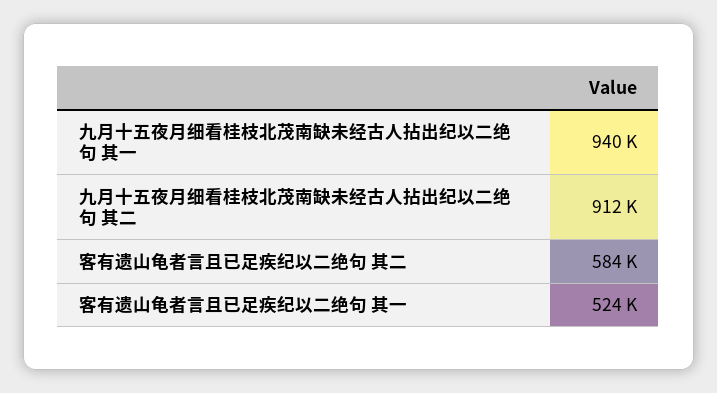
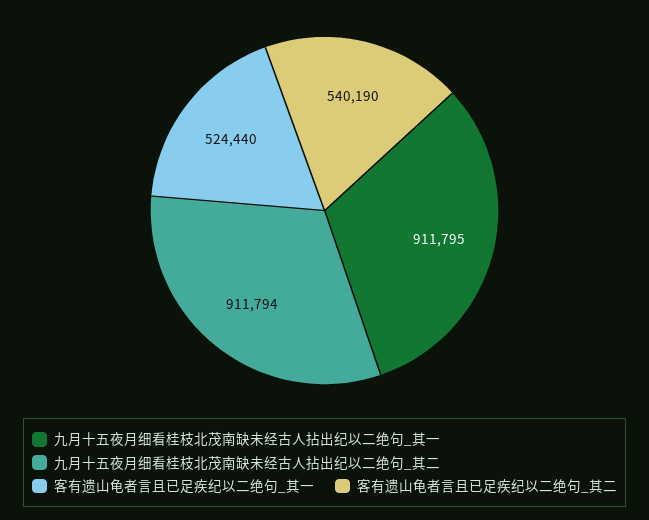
九月十五夜月细看桂枝北茂南缺未经古人拈出纪以二绝句 其一: 940000 -> 911795
客有遗山龟者言且已足疾纪以二绝句 其二: 584000 -> 540190

